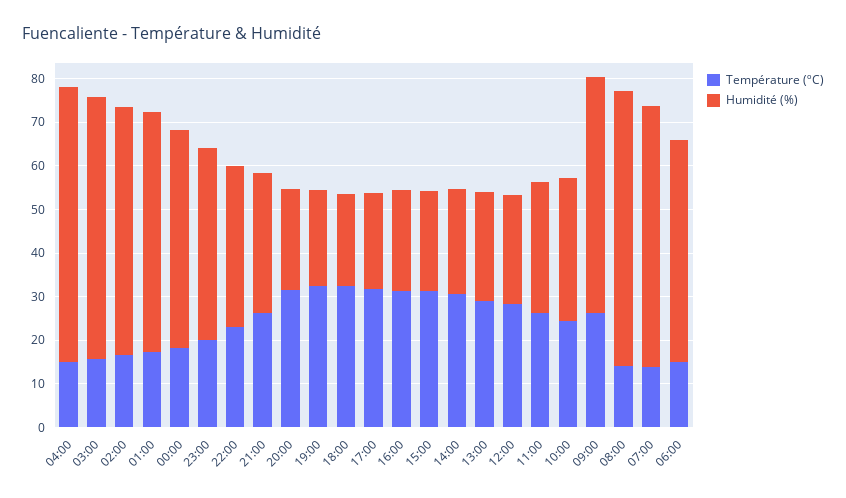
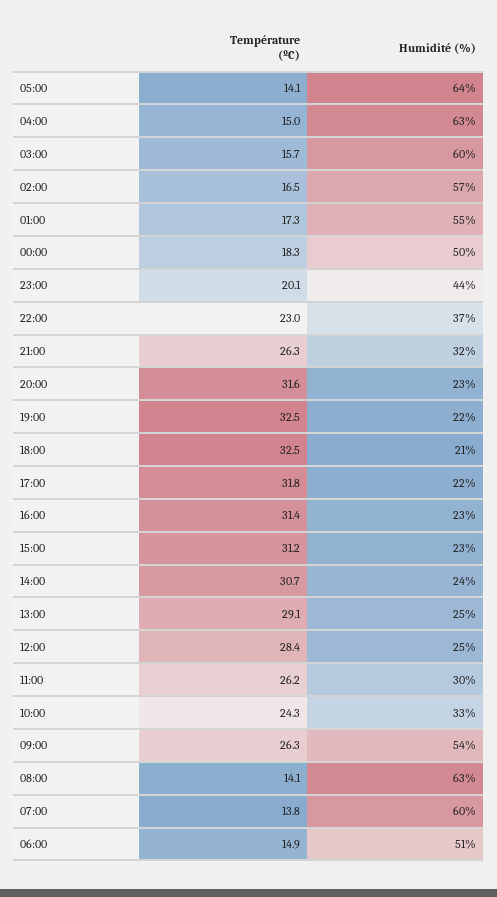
Température (ºC), 05:00: none -> 14.1
Humidité (%), 05:00: none -> 64

